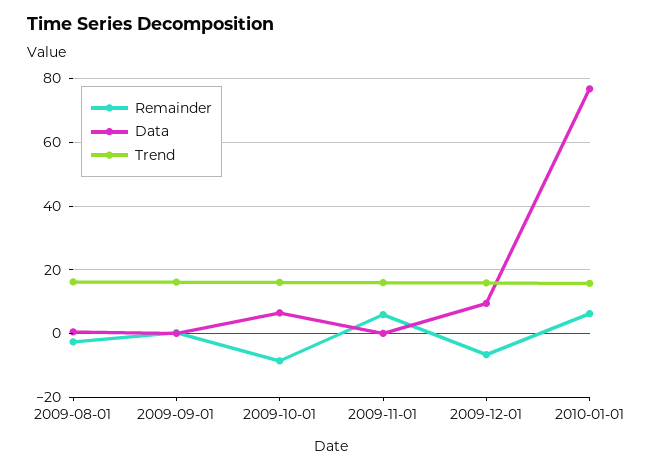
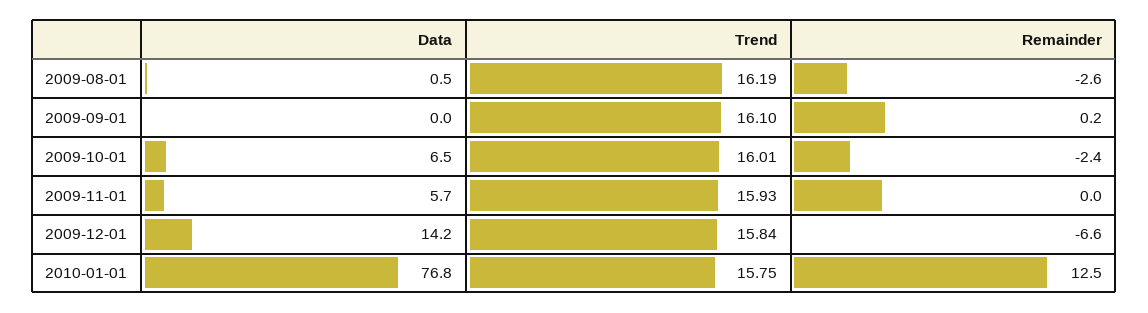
Remainder, 2009-10-01: -8 -> -2.4
Remainder, 2009-11-01: 6 -> 0
Data, 2009-11-01: 0 -> 5.7
Data, 2009-12-01: 10 -> 14.2
Remainder, 2010-01-01: 6 -> 12.5

